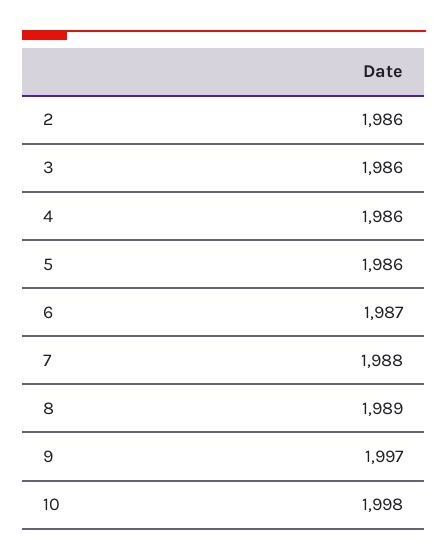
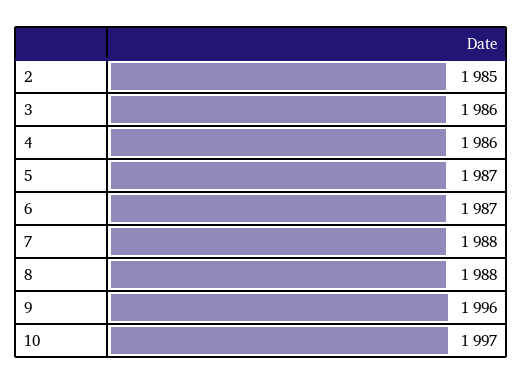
2: 1986 -> 1985
5: 1986 -> 1987
8: 1989 -> 1988
9: 1997 -> 1996
10: 1998 -> 1997

